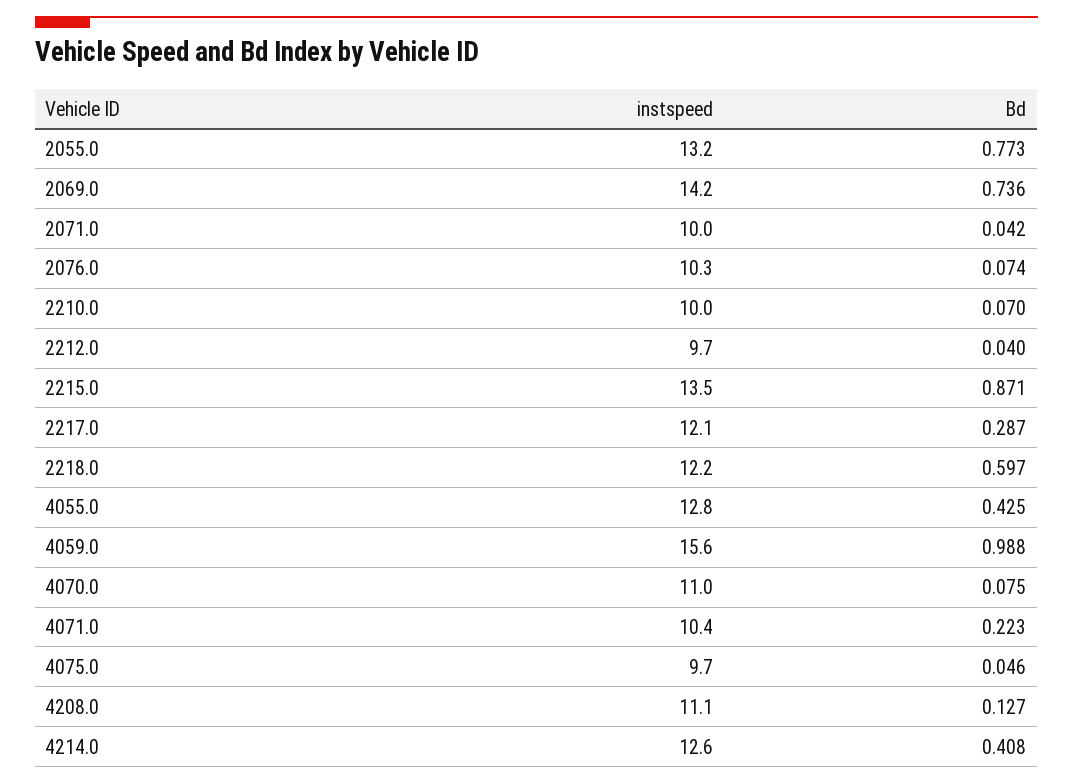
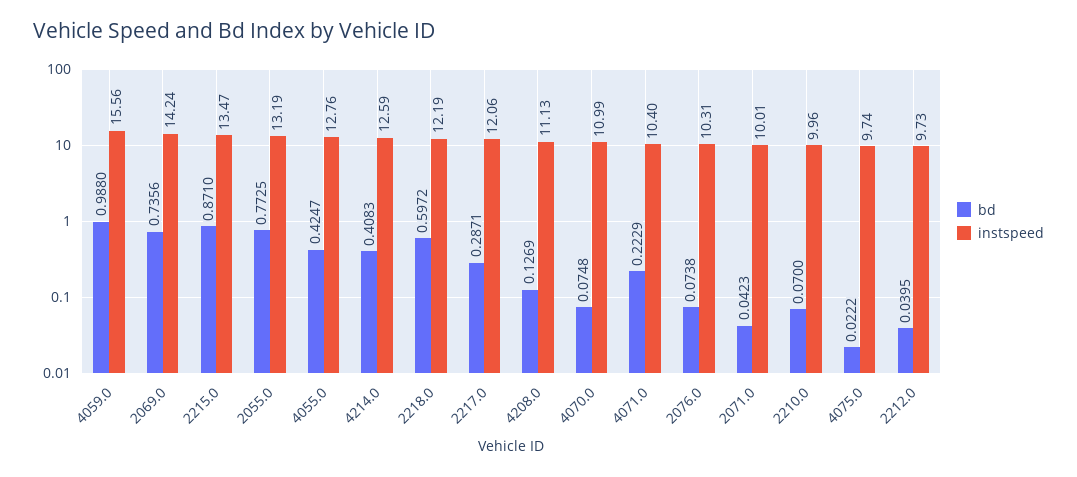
Bd, 4075.0: 0.046 -> 0.0222

